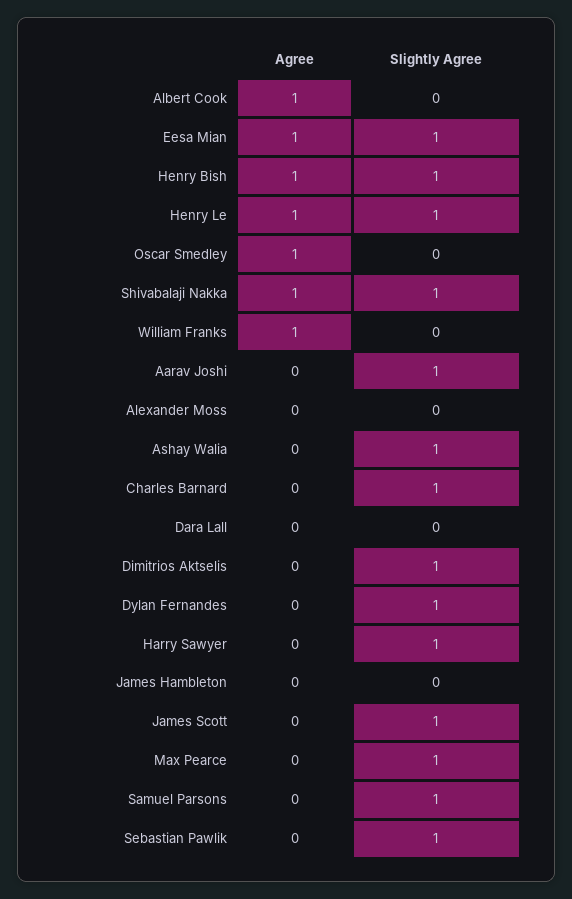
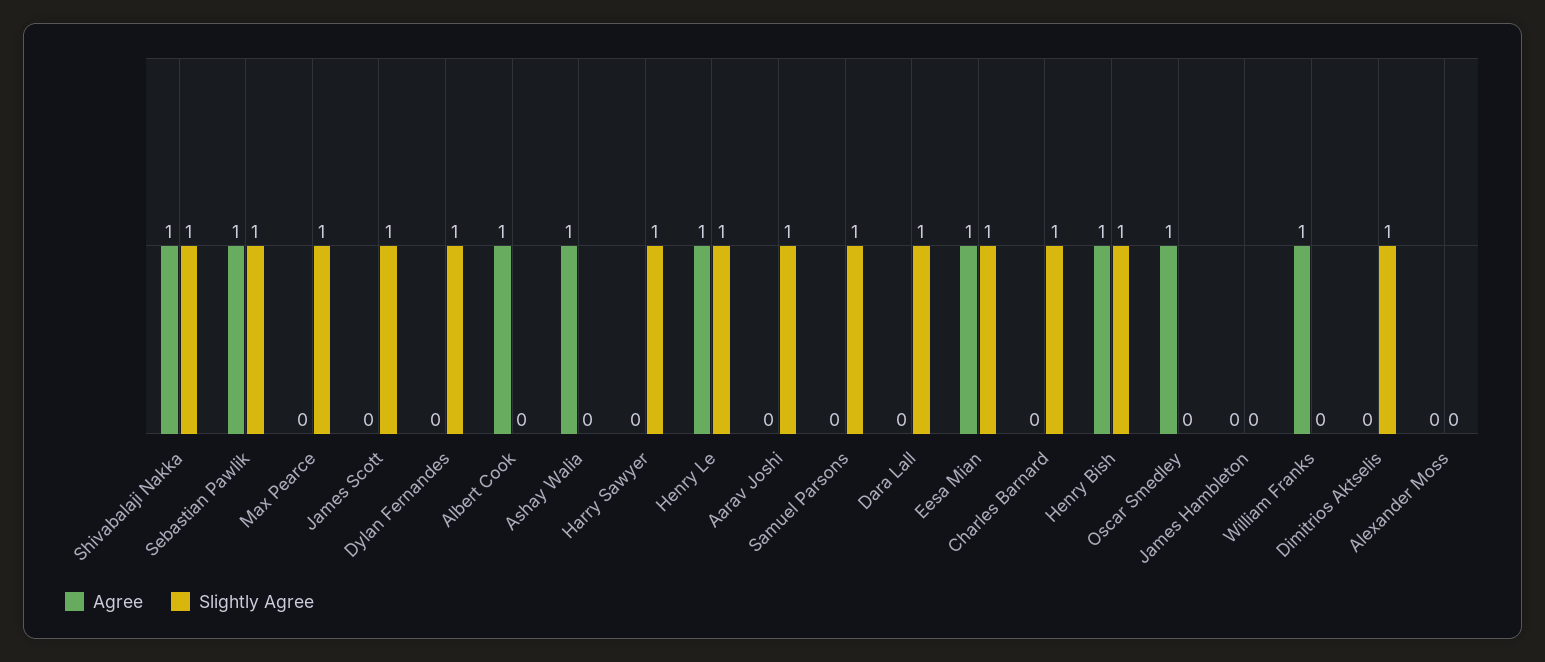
Agree, Ashay Walia: 0 -> 1
Slightly Agree, Ashay Walia: 1 -> 0
Slightly Agree, Dara Lall: 0 -> 1
Agree, Sebastian Pawlik: 0 -> 1

